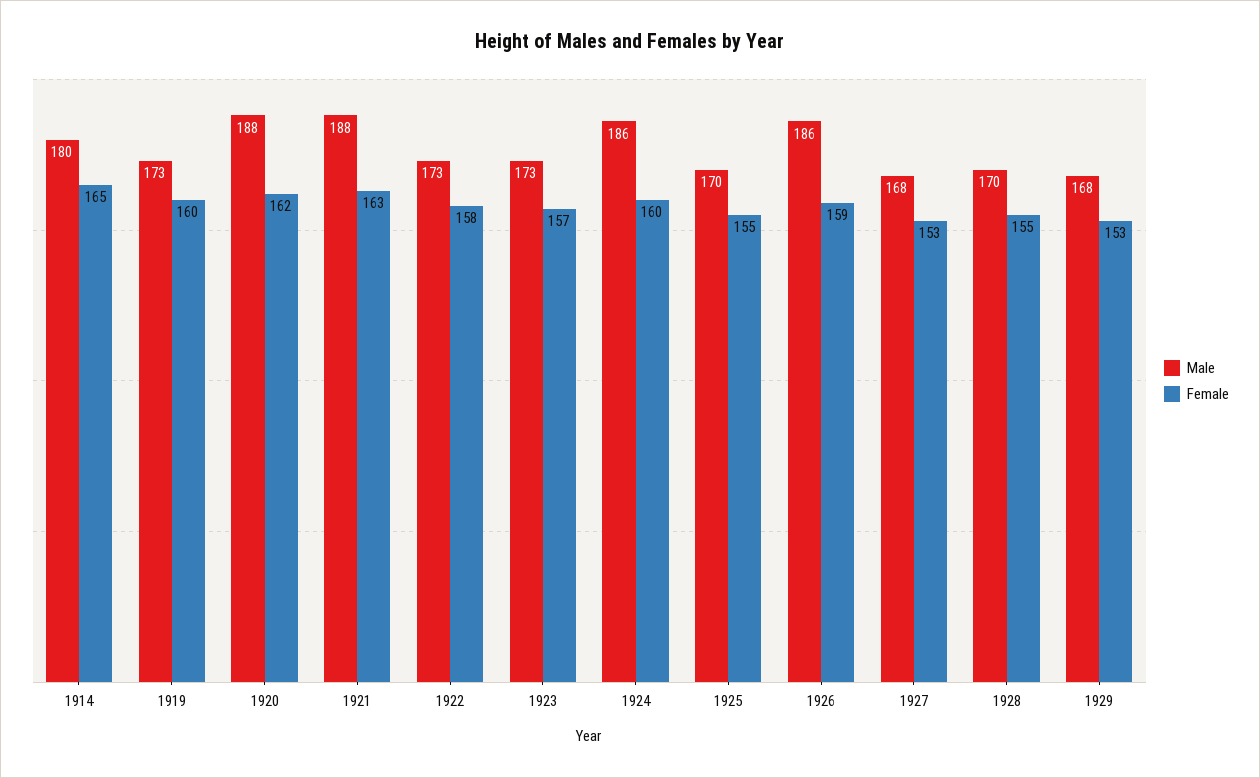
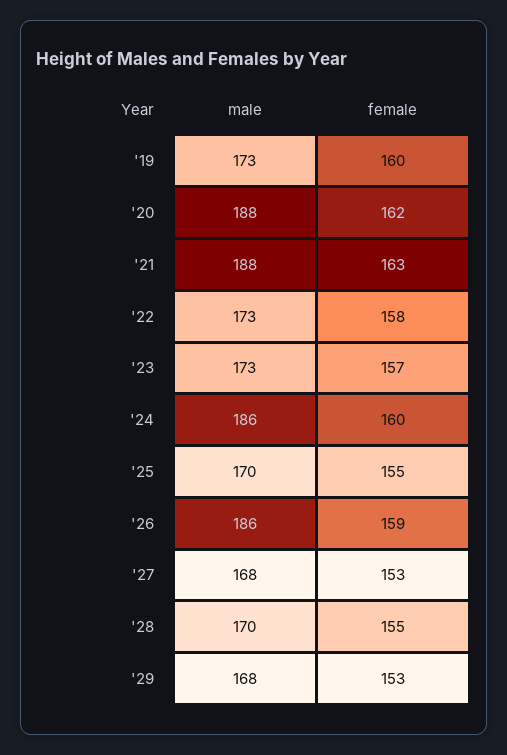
Male, 1914: 180 -> none
Female, 1914: 165 -> none

